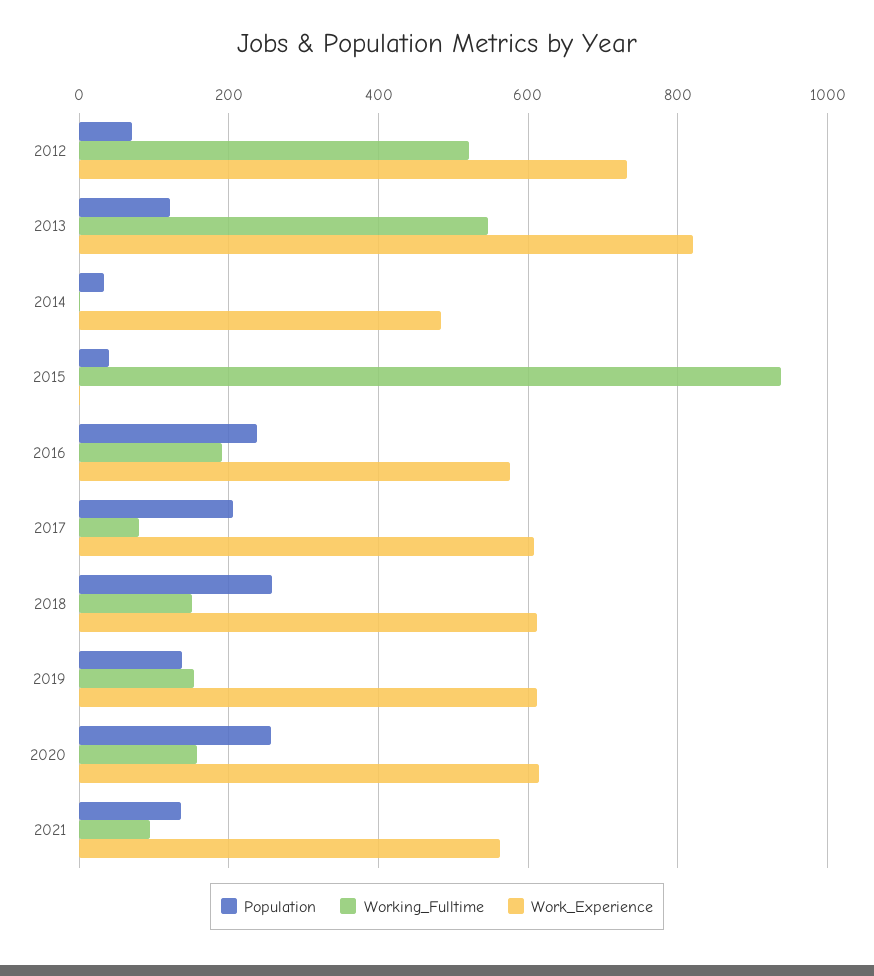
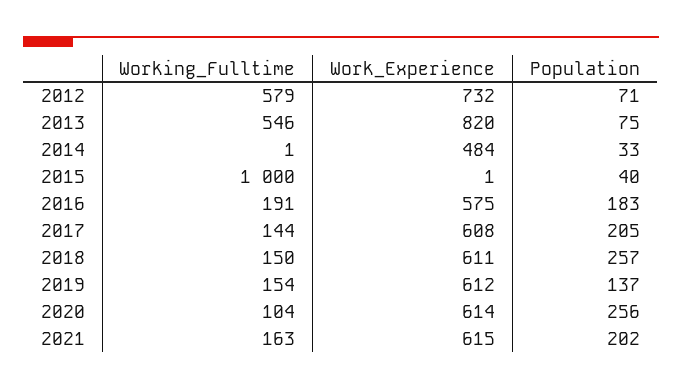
Working_Fulltime, 2012: 520 -> 579
Population, 2013: 120 -> 75
Working_Fulltime, 2015: 940 -> 1000
Population, 2016: 240 -> 183
Working_Fulltime, 2017: 80 -> 144
Working_Fulltime, 2020: 160 -> 104
Population, 2021: 140 -> 202
Working_Fulltime, 2021: 100 -> 163
Work_Experience, 2021: 560 -> 615

